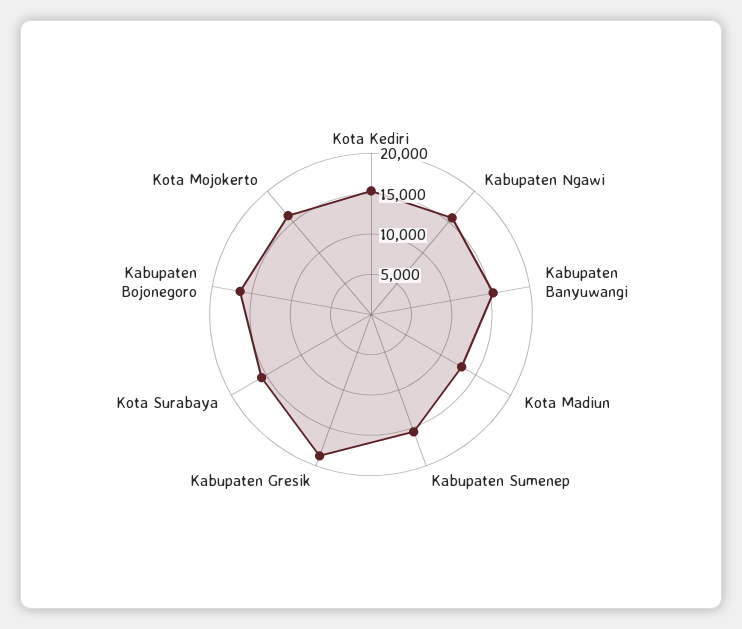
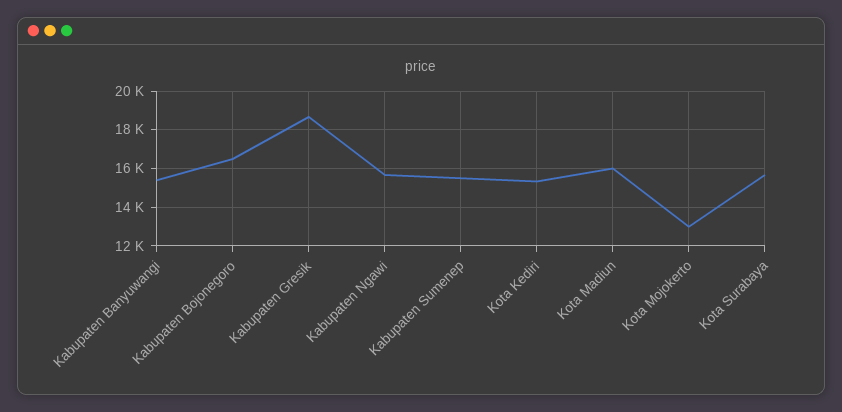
Kota Madiun: 13000 -> 16000
Kota Mojokerto: 16000 -> 13000

